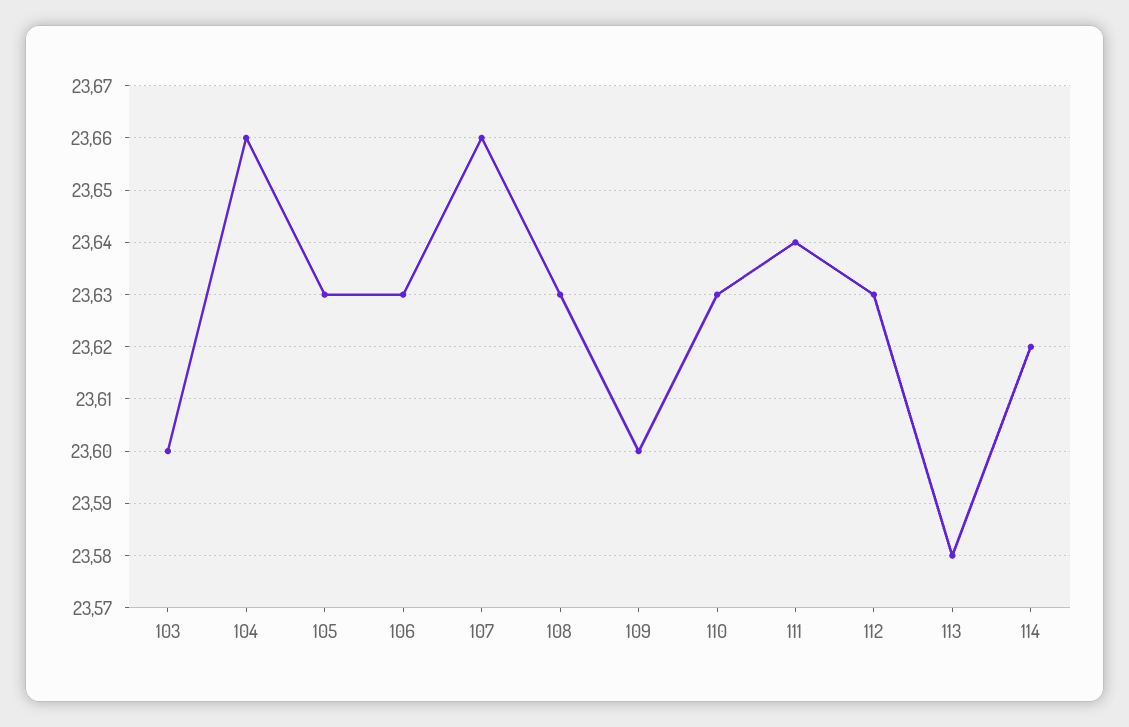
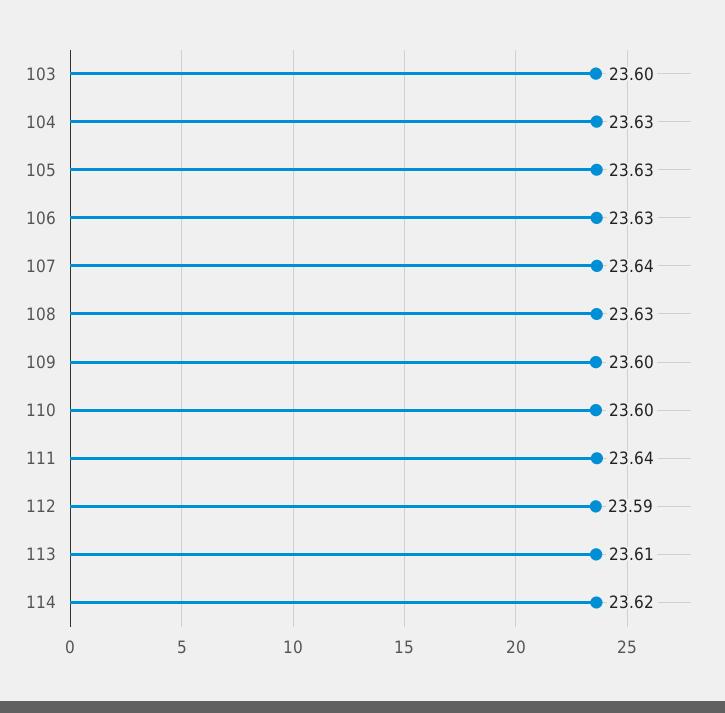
104: 23.66 -> 23.63
107: 23.66 -> 23.64
110: 23.63 -> 23.6
112: 23.63 -> 23.59
113: 23.58 -> 23.61

